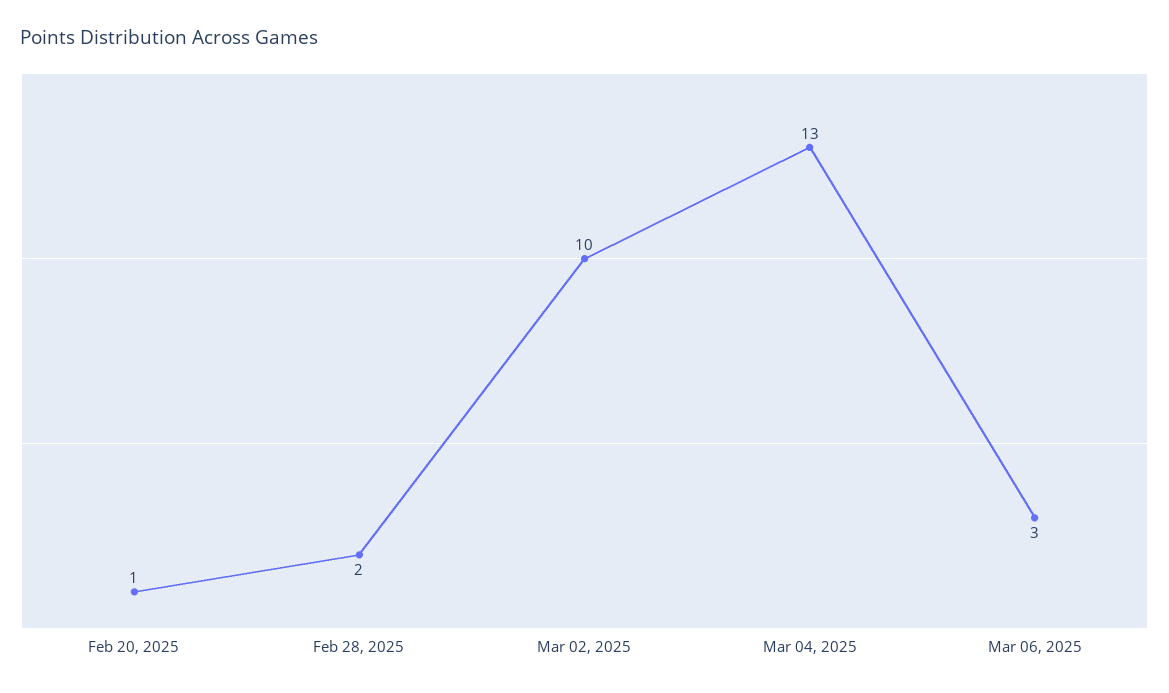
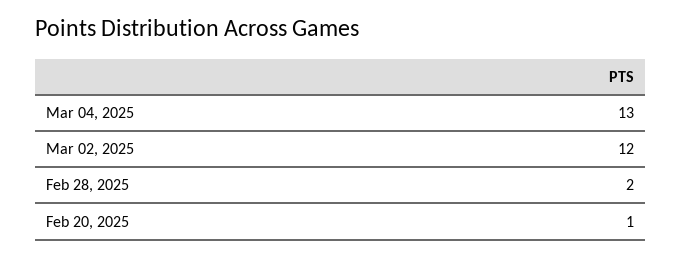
Mar 02, 2025: 10 -> 12
Mar 06, 2025: 3 -> none

